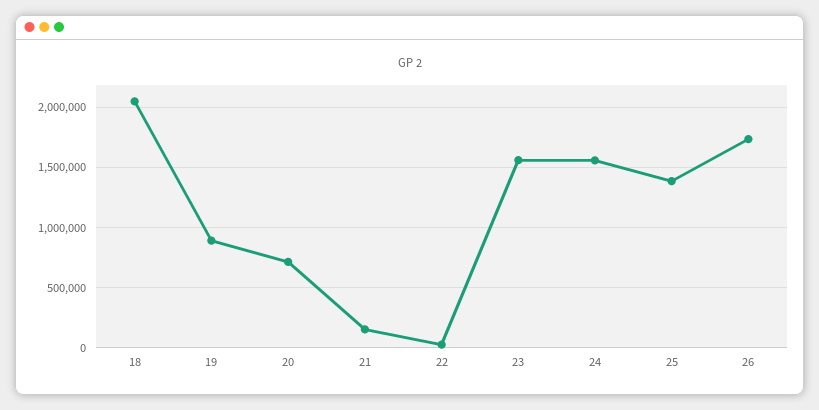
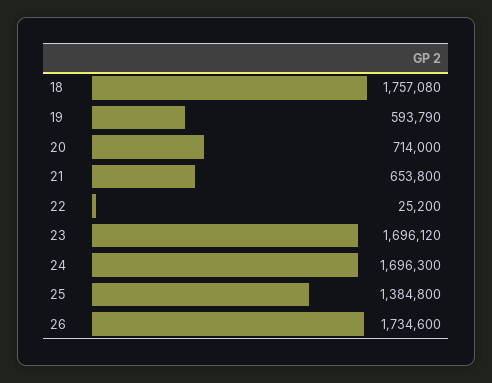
18: 2050000 -> 1757080
19: 900000 -> 593790
21: 150000 -> 653800
23: 1550000 -> 1696120
24: 1550000 -> 1696300

